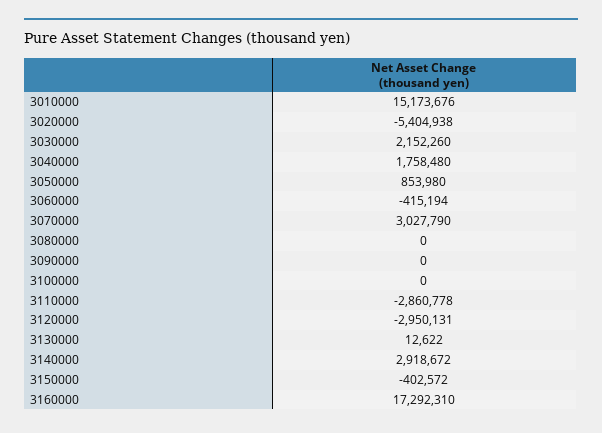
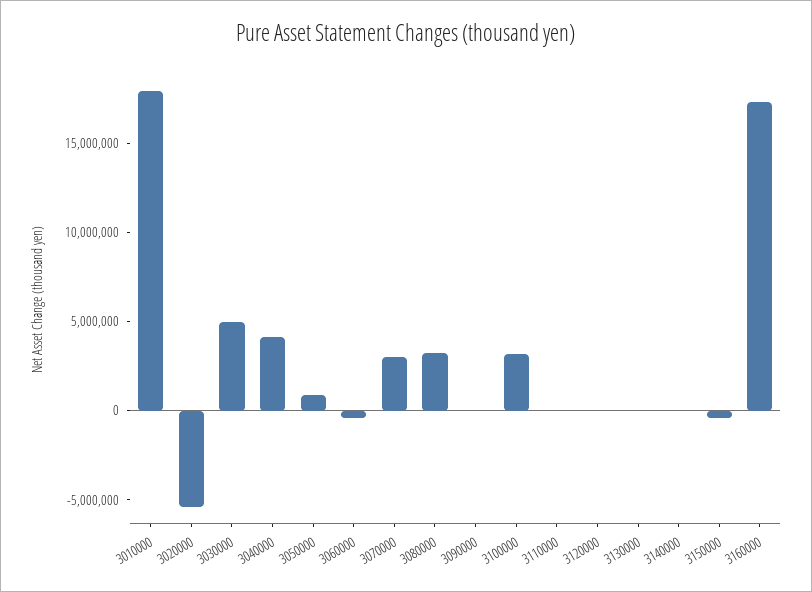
3010000: 15173676 -> 18000000
3030000: 2152260 -> 5000000
3040000: 1758480 -> 4000000
3080000: 0 -> 3000000
3100000: 0 -> 3000000
3110000: -2860778 -> 0
3120000: -2950131 -> 0
3140000: 2918672 -> 0

